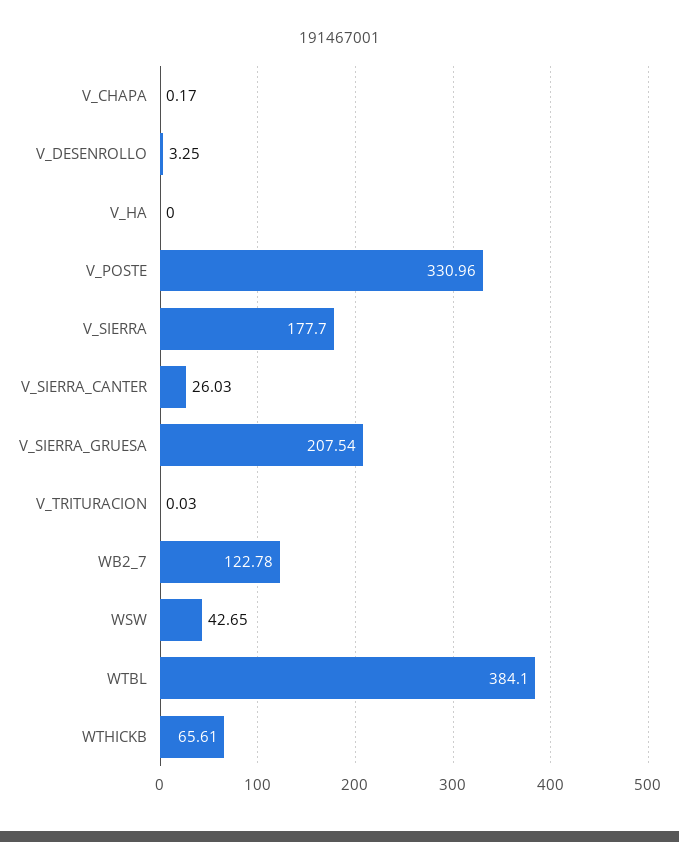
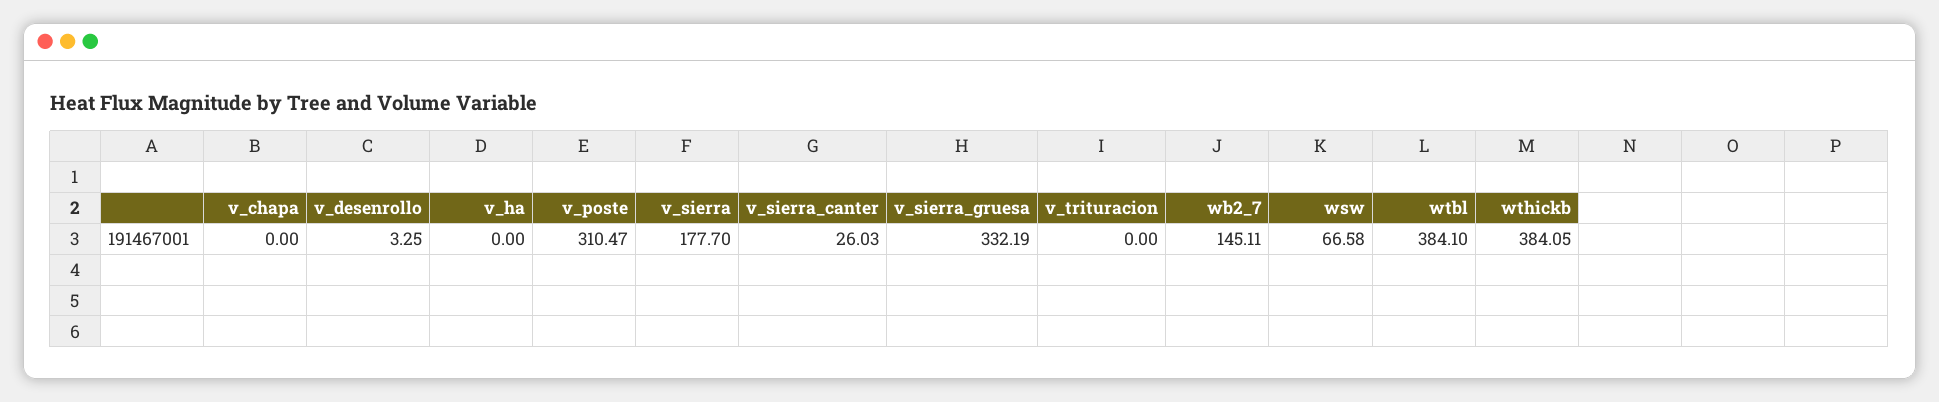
V_CHAPA: 0.17 -> 0
V_POSTE: 330.96 -> 310.47
V_SIERRA_GRUESA: 207.54 -> 332.19
V_TRITURACION: 0.03 -> 0
WB2_7: 122.78 -> 145.11
WSW: 42.65 -> 66.58
WTHICKB: 65.61 -> 384.05

